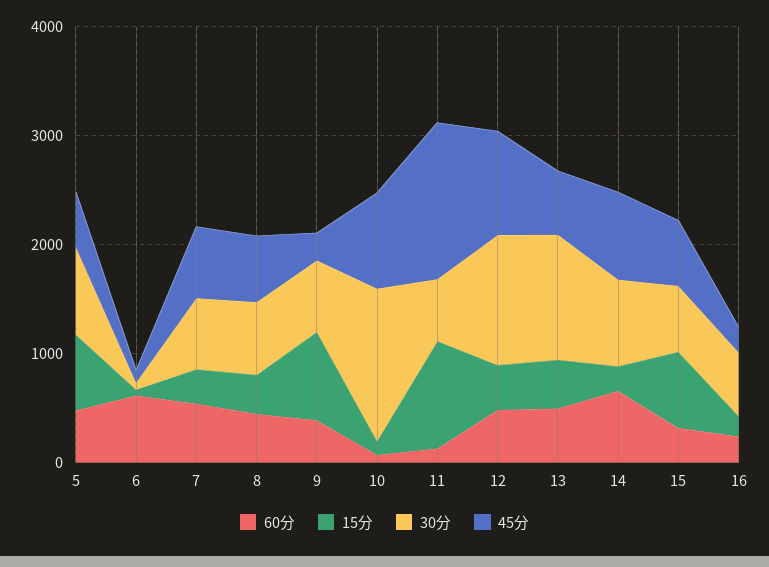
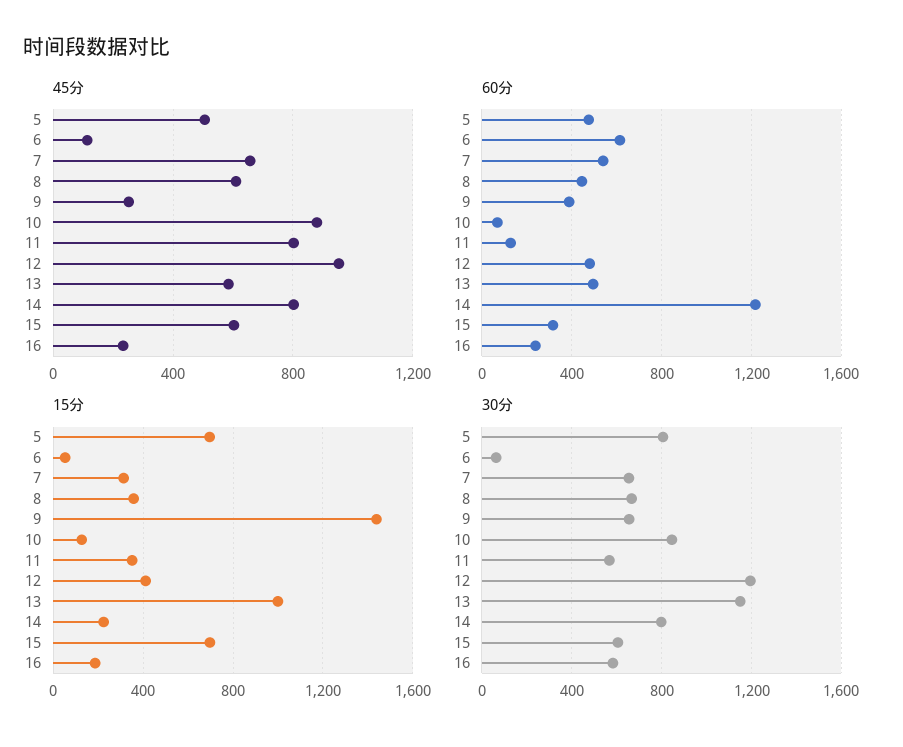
15分, 9: 800 -> 1450
30分, 10: 1400 -> 850
15分, 11: 1000 -> 350
45分, 11: 1400 -> 800
15分, 13: 400 -> 1000
60分, 14: 600 -> 1200

